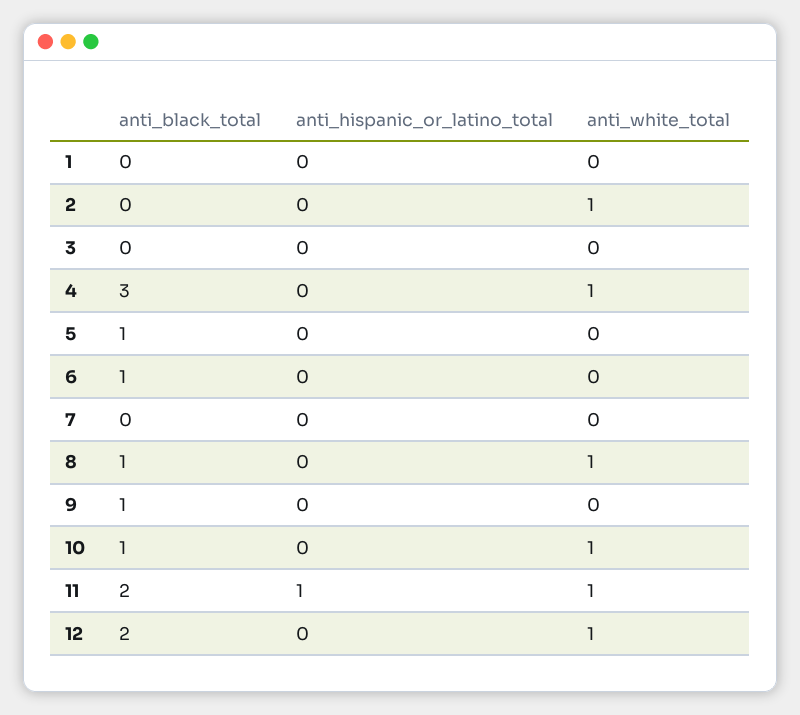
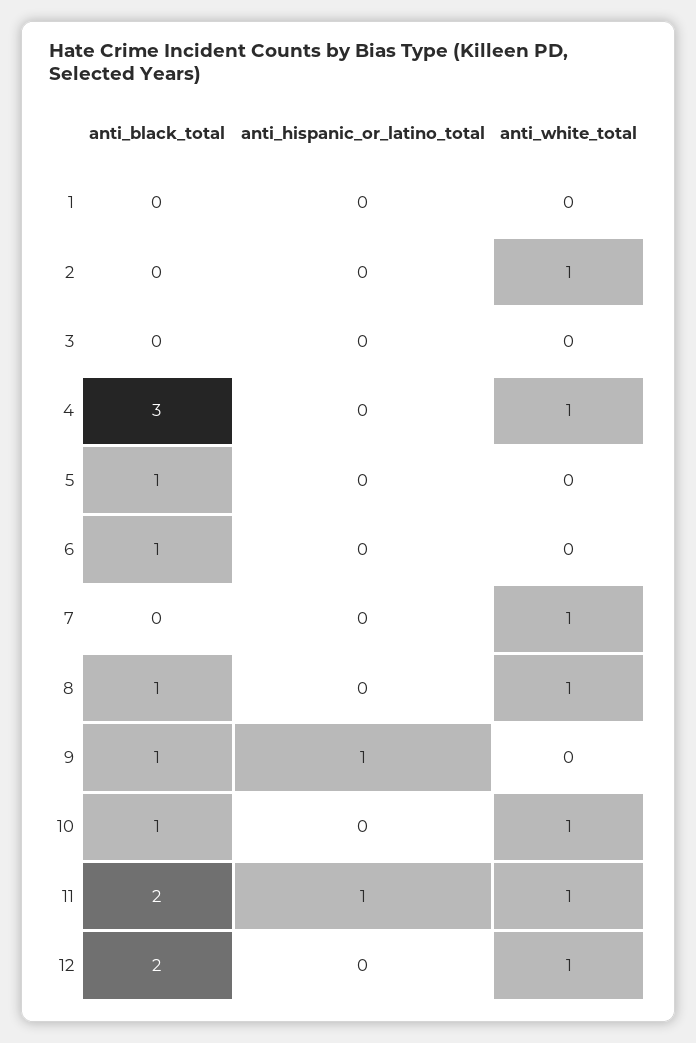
anti_white_total, 7: 0 -> 1
anti_hispanic_or_latino_total, 9: 0 -> 1

